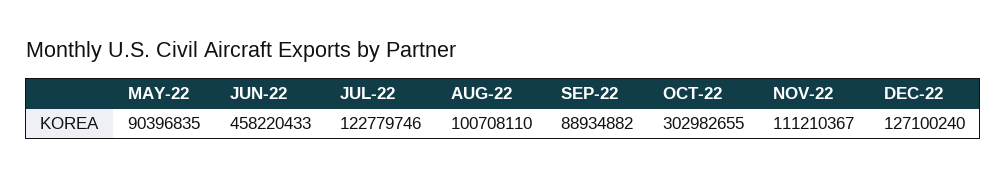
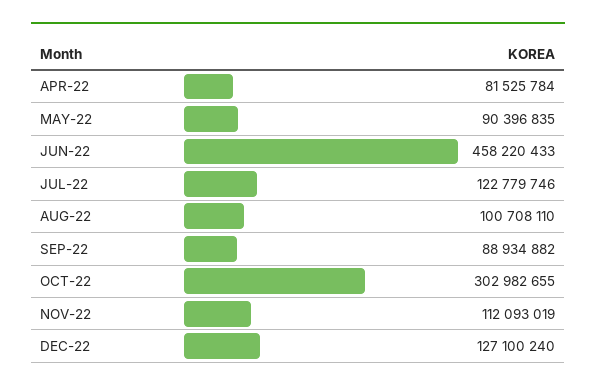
NOV-22: 111210367 -> 112093019
APR-22: none -> 81525784

